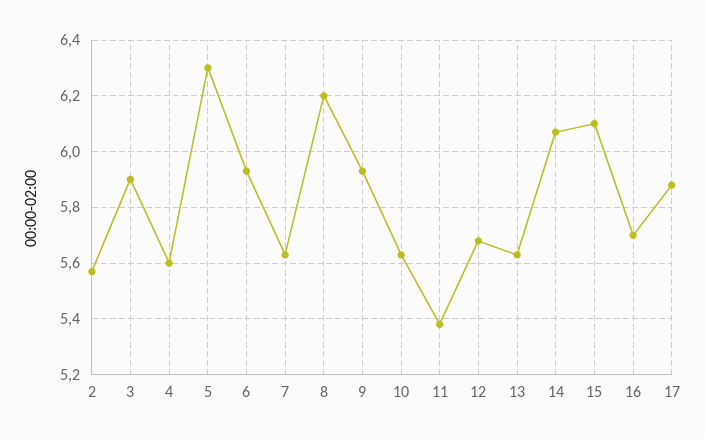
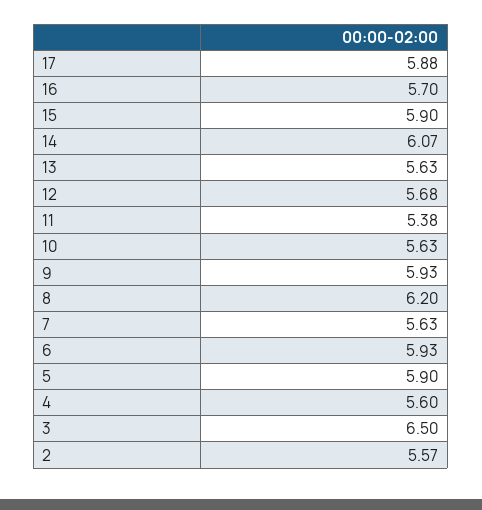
3: 5.9 -> 6.5
5: 6.3 -> 5.9
15: 6.1 -> 5.9

